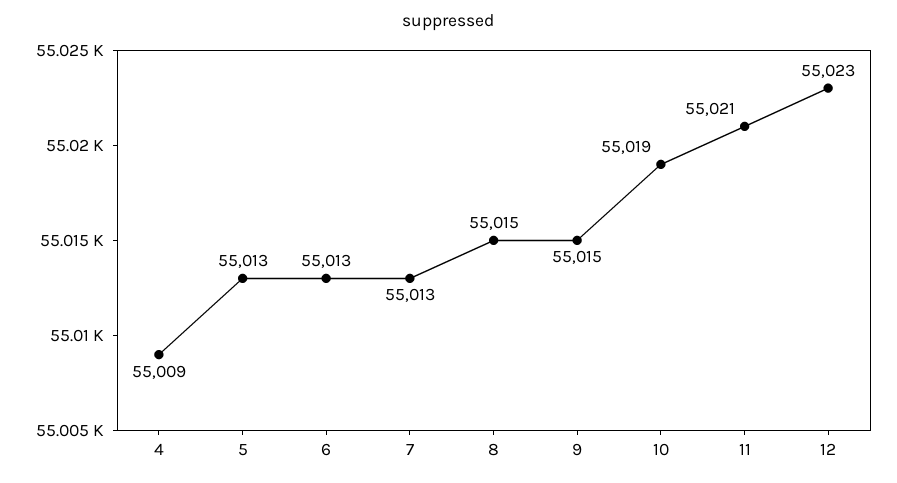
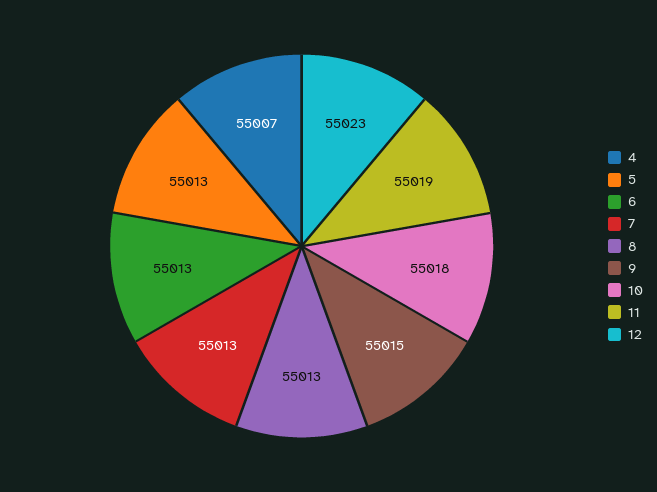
4: 55009 -> 55007
8: 55015 -> 55013
10: 55019 -> 55018
11: 55021 -> 55019

